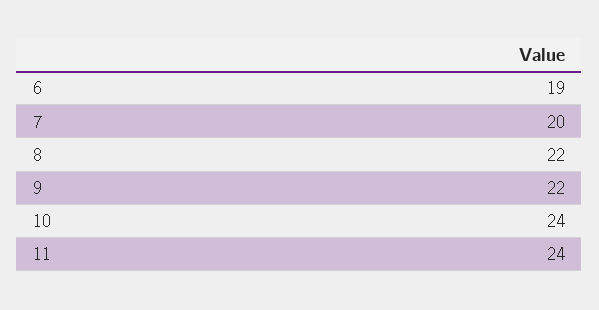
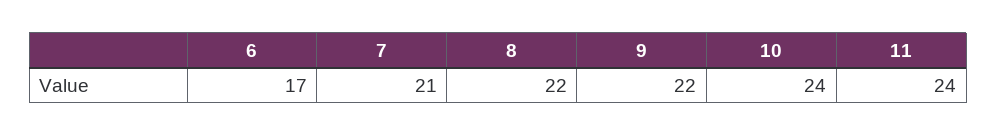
6: 19 -> 17
7: 20 -> 21

